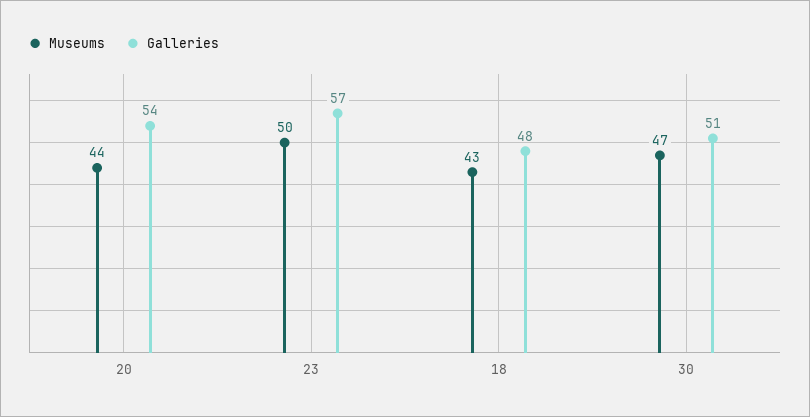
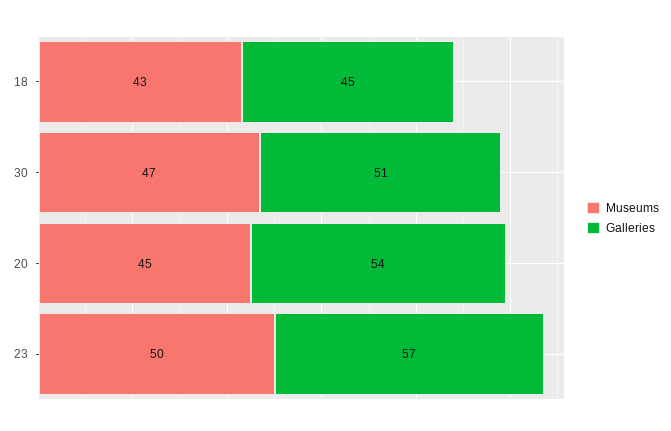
Museums, 20: 44 -> 45
Galleries, 18: 48 -> 45

